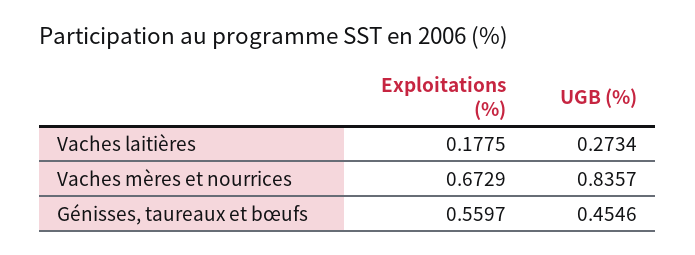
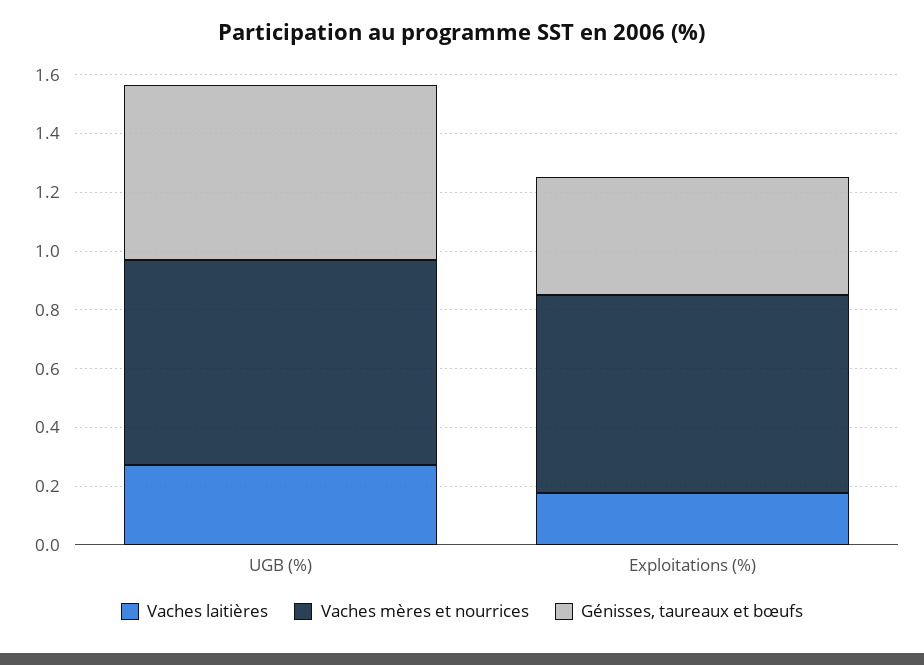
Vaches mères et nourrices, UGB (%): 0.8357 -> 0.7
Génisses, taureaux et bœufs, Exploitations (%): 0.5597 -> 0.4
Génisses, taureaux et bœufs, UGB (%): 0.4546 -> 0.6

